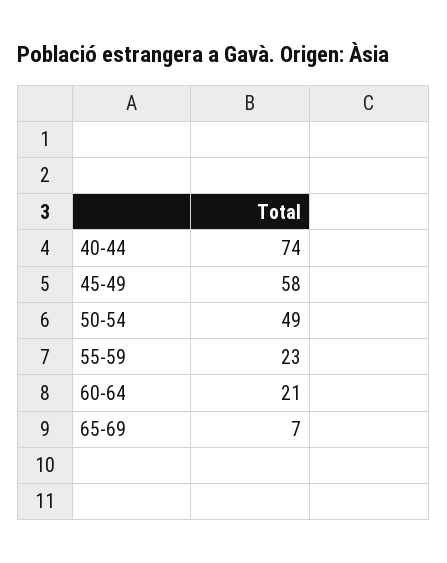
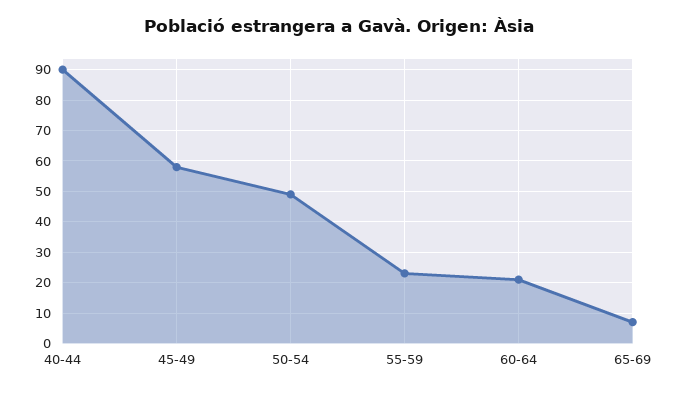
40-44: 74 -> 90

